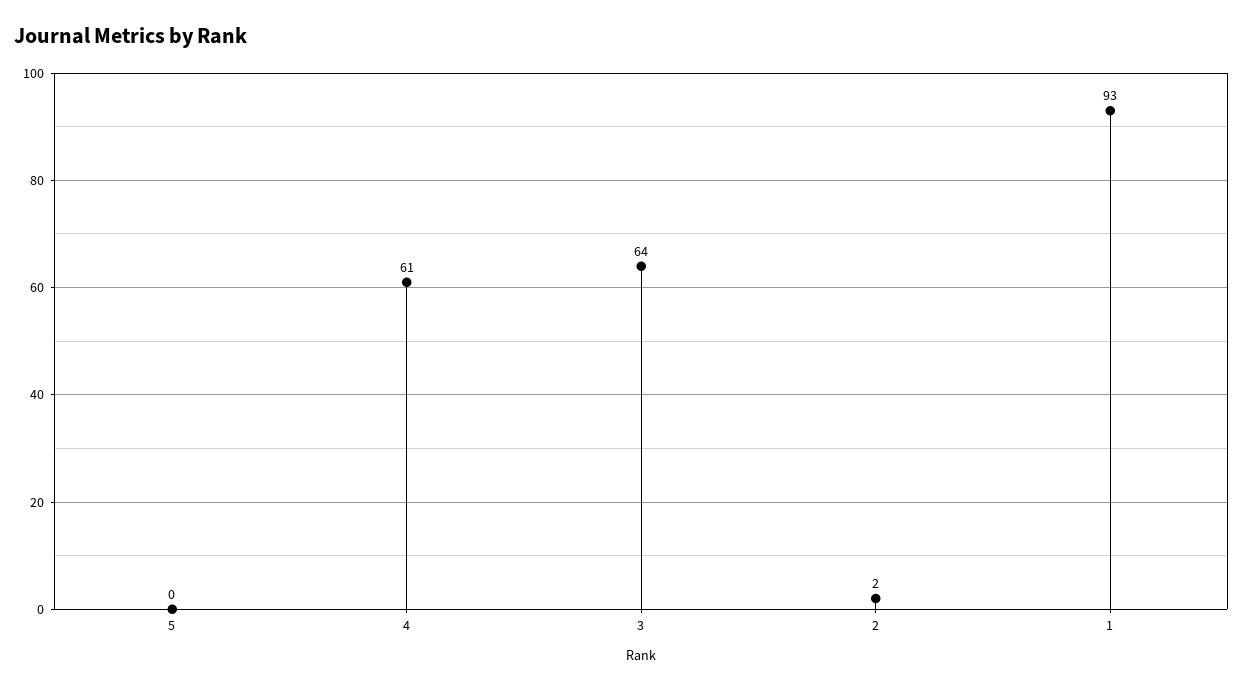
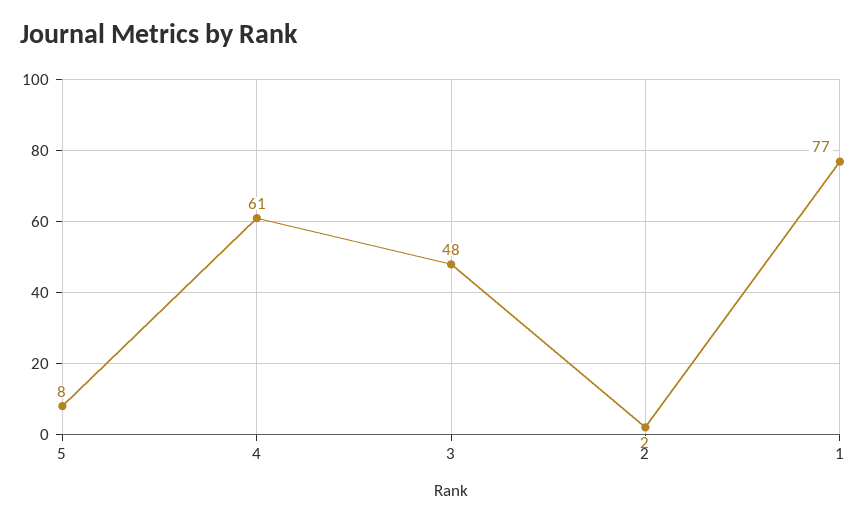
5: 0 -> 8
3: 64 -> 48
1: 93 -> 77

